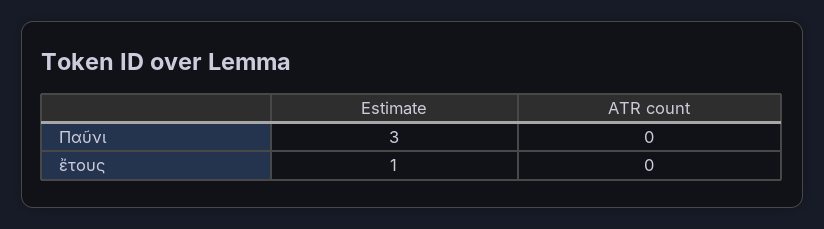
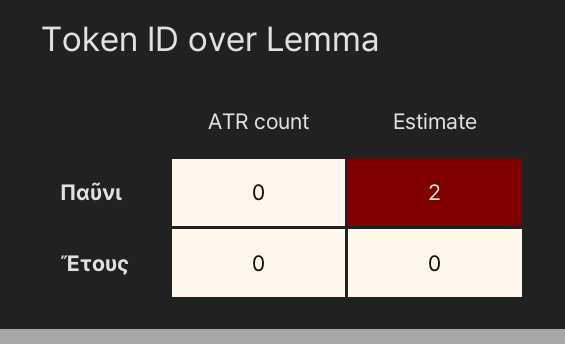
Estimate, Παῦνι: 3 -> 2
Estimate, ἔτους: 1 -> 0

